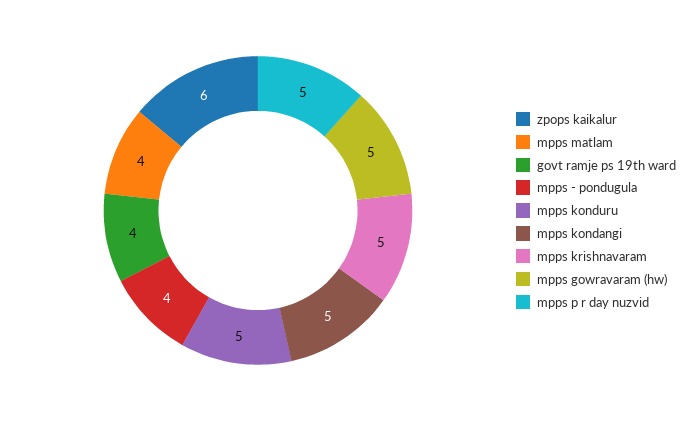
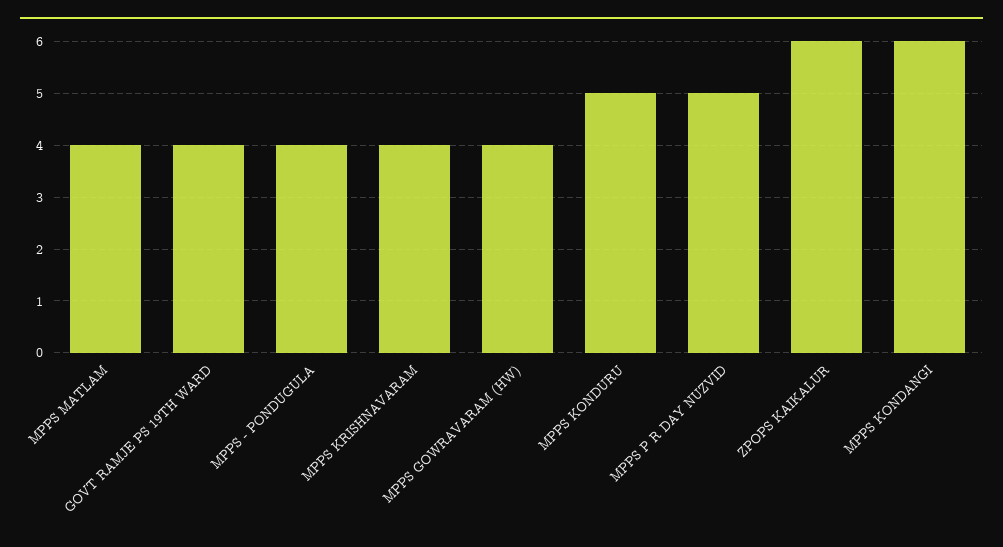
mpps kondangi: 5 -> 6
mpps krishnavaram: 5 -> 4
mpps gowravaram (hw): 5 -> 4

